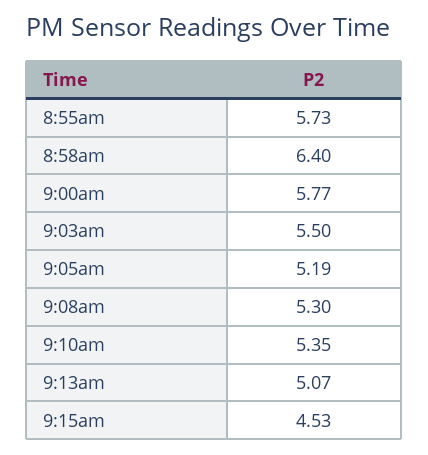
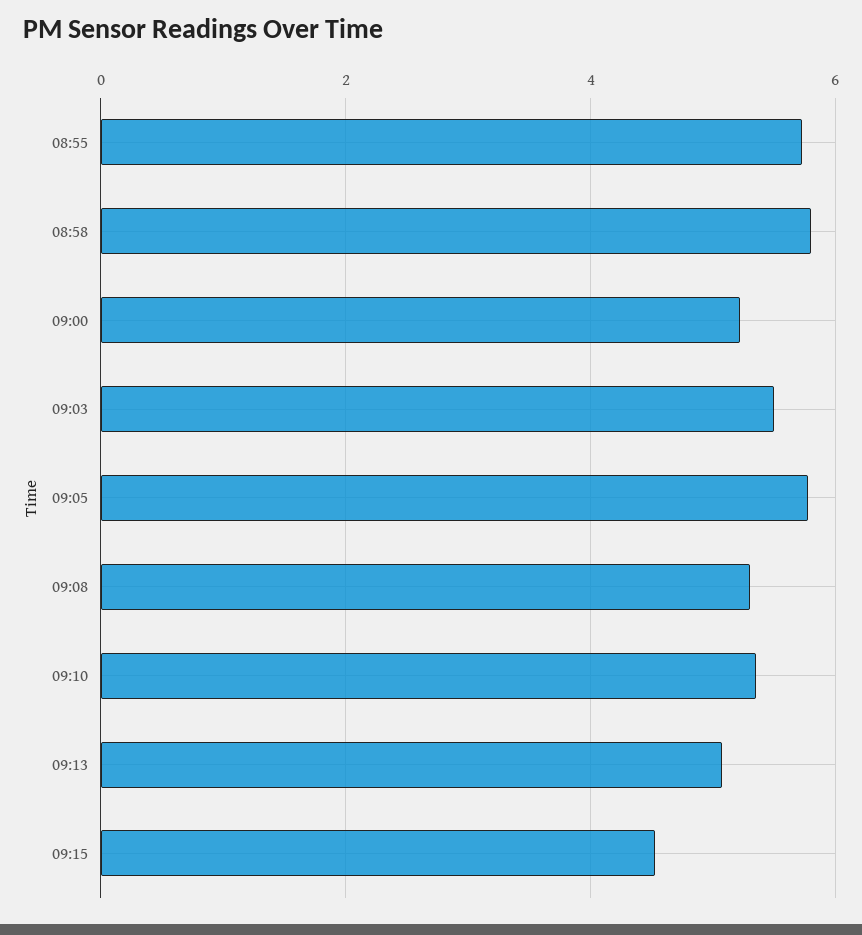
8:58am: 6.4 -> 5.8
9:00am: 5.77 -> 5.2
9:05am: 5.19 -> 5.8

